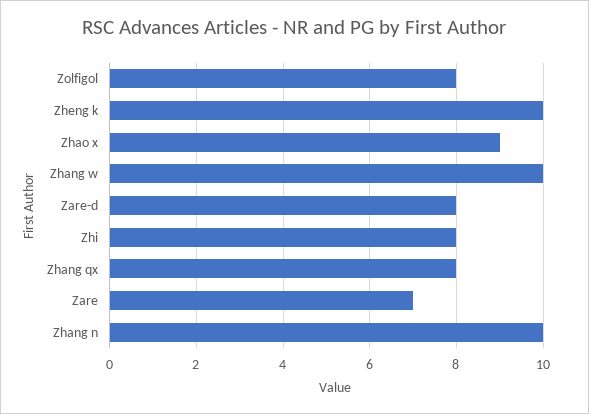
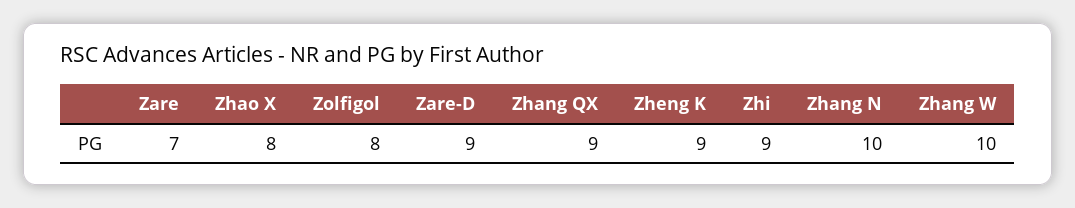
Zheng k: 10 -> 9
Zhao x: 9 -> 8
Zare-d: 8 -> 9
Zhi: 8 -> 9
Zhang qx: 8 -> 9

